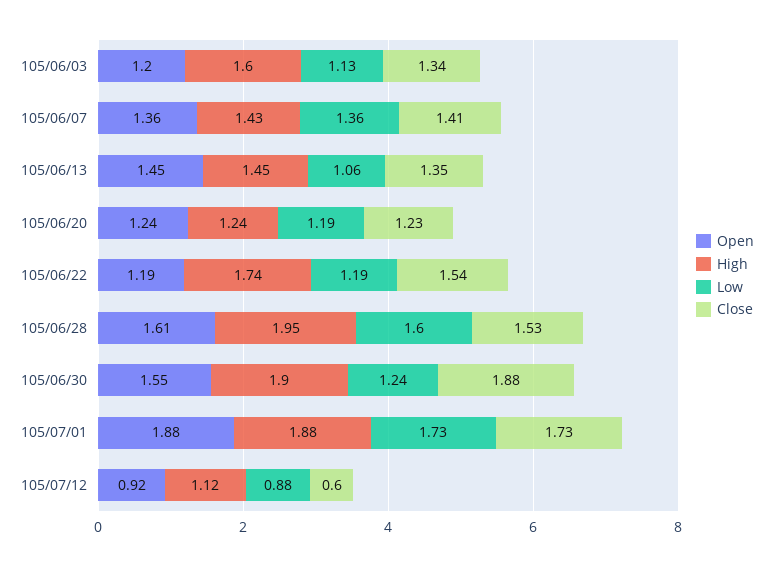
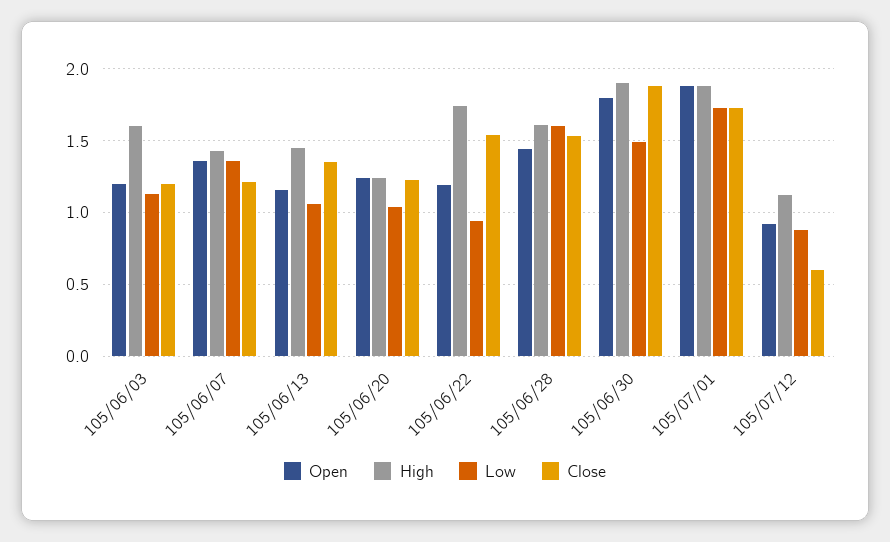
Close, 105/06/03: 1.34 -> 1.2
Close, 105/06/07: 1.41 -> 1.2
Open, 105/06/13: 1.45 -> 1.15
Low, 105/06/20: 1.19 -> 1.05
Low, 105/06/22: 1.19 -> 0.95
Open, 105/06/28: 1.61 -> 1.45
High, 105/06/28: 1.95 -> 1.6
Open, 105/06/30: 1.55 -> 1.8
Low, 105/06/30: 1.24 -> 1.5

